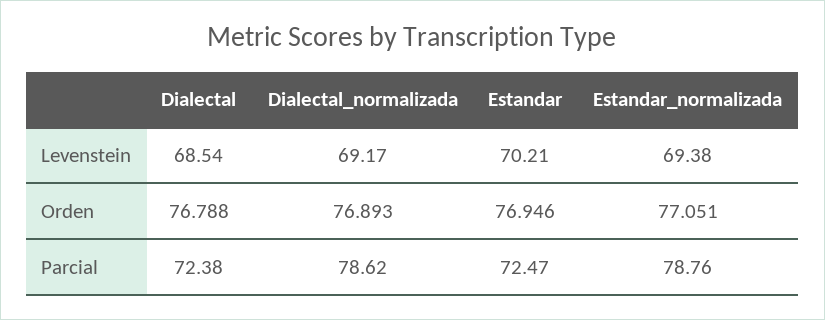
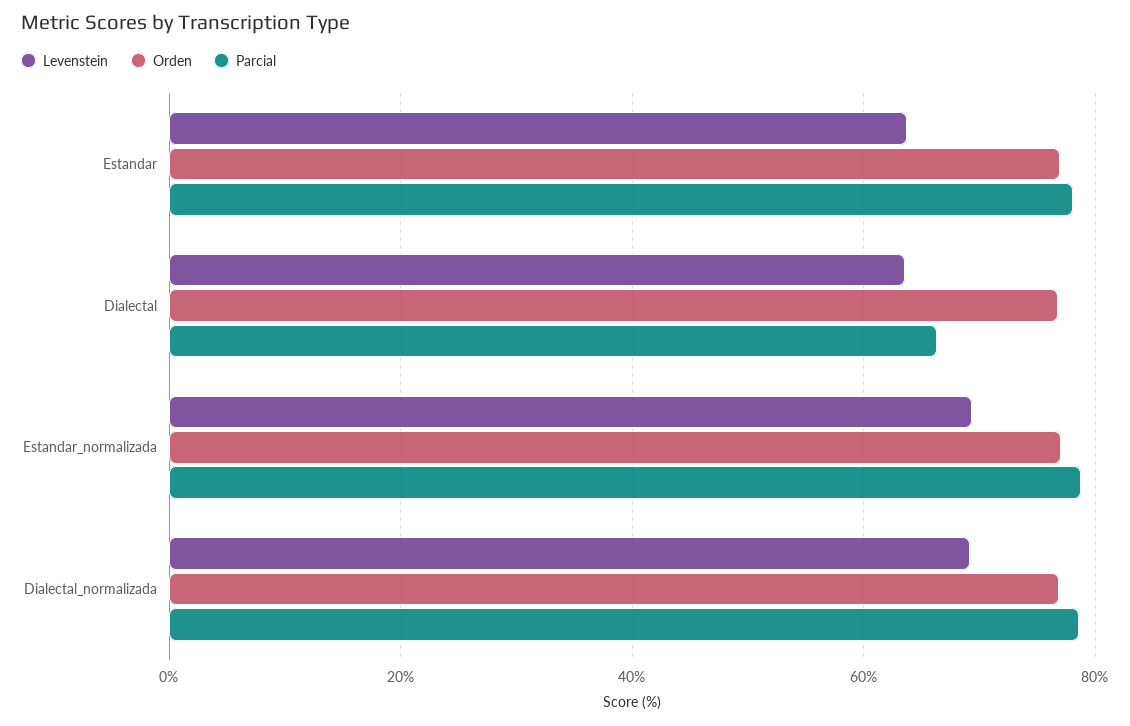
Levenstein, Dialectal: 68.54 -> 64
Levenstein, Estandar: 70.21 -> 64
Parcial, Dialectal: 72.38 -> 66
Parcial, Estandar: 72.47 -> 78

